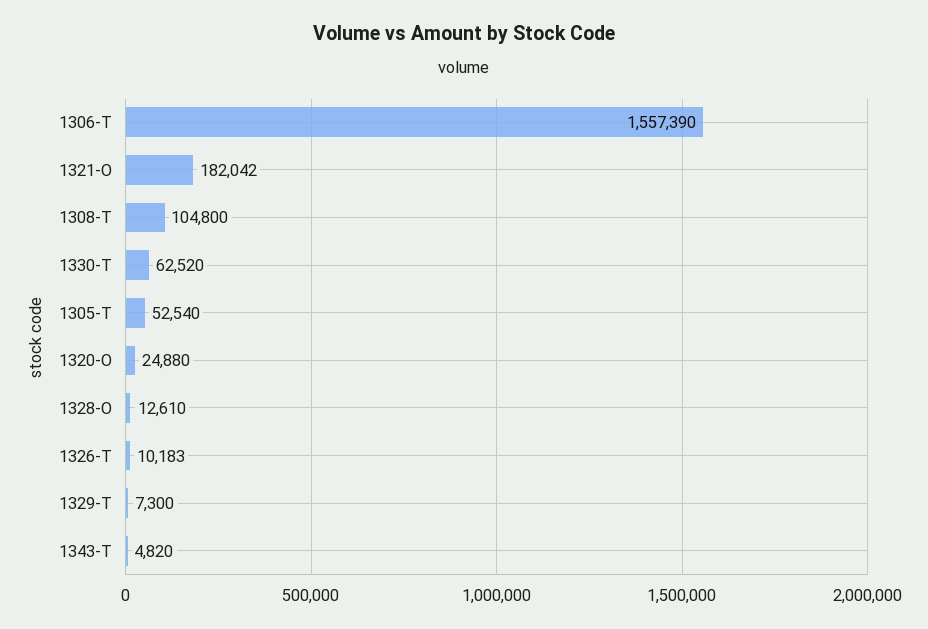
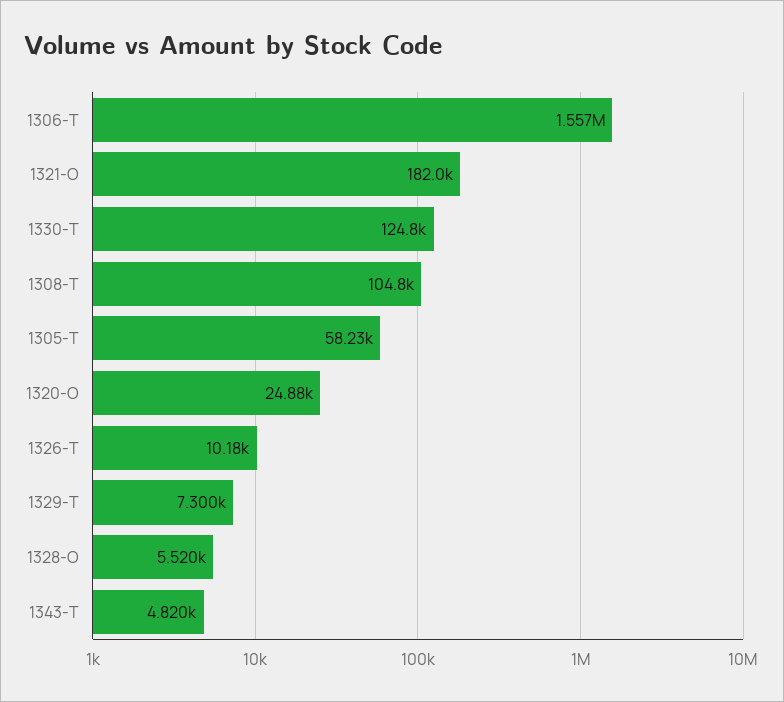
1330-T: 62520 -> 124800
1305-T: 52540 -> 58230
1328-O: 12610 -> 5520

